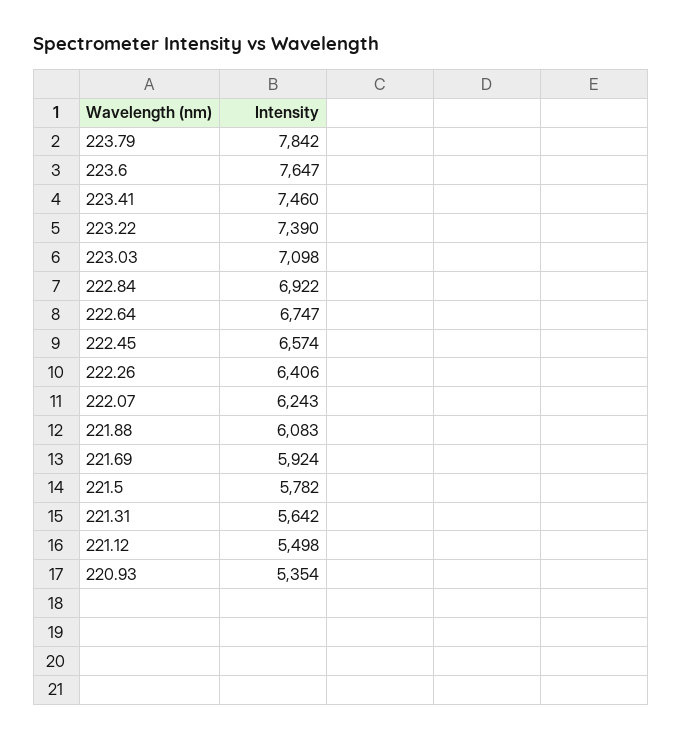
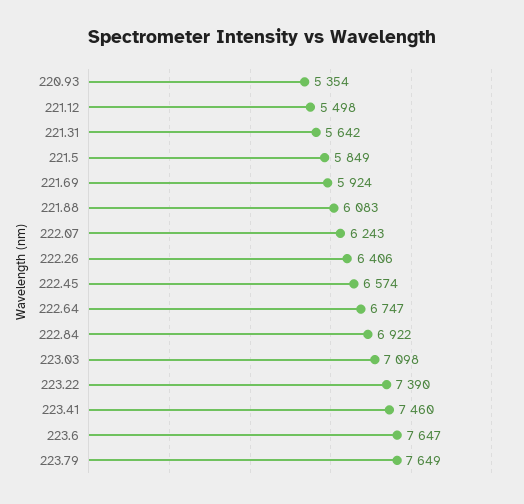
223.79: 7842 -> 7649
221.5: 5782 -> 5849

